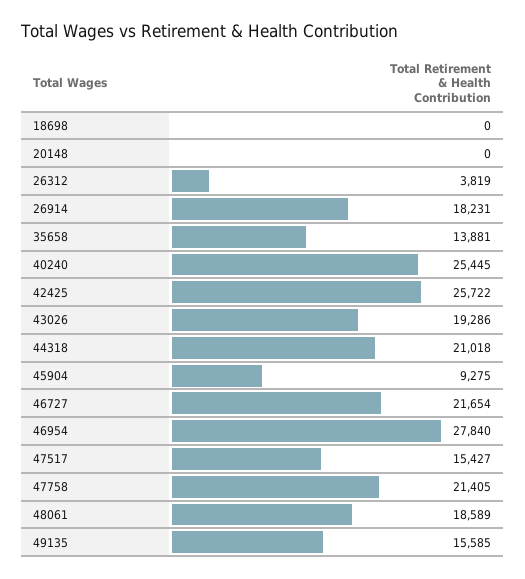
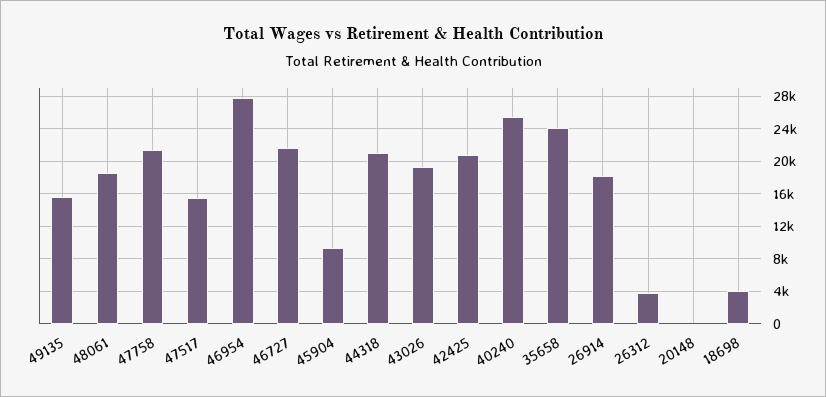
18698: 0 -> 4000
35658: 13881 -> 24000
42425: 25722 -> 21000

